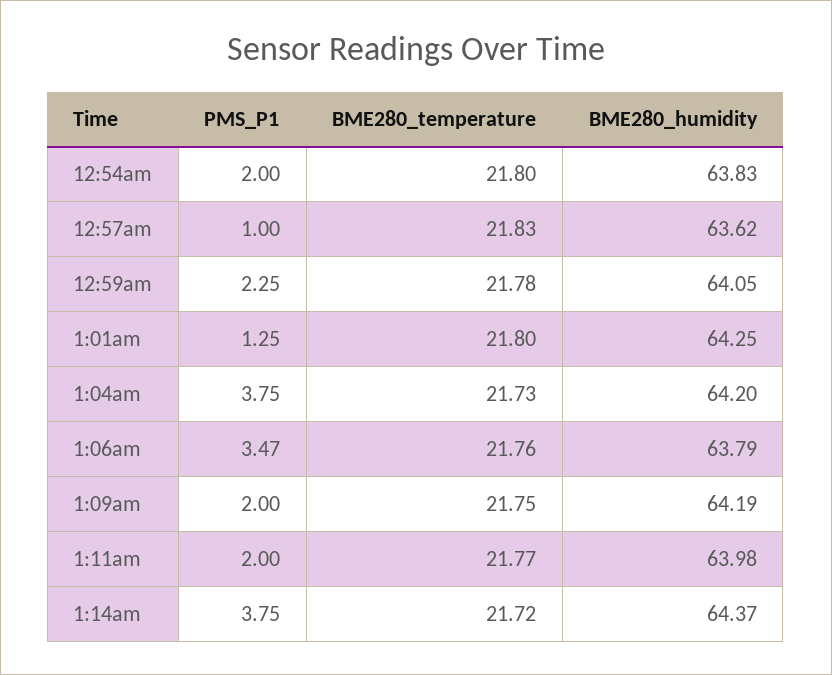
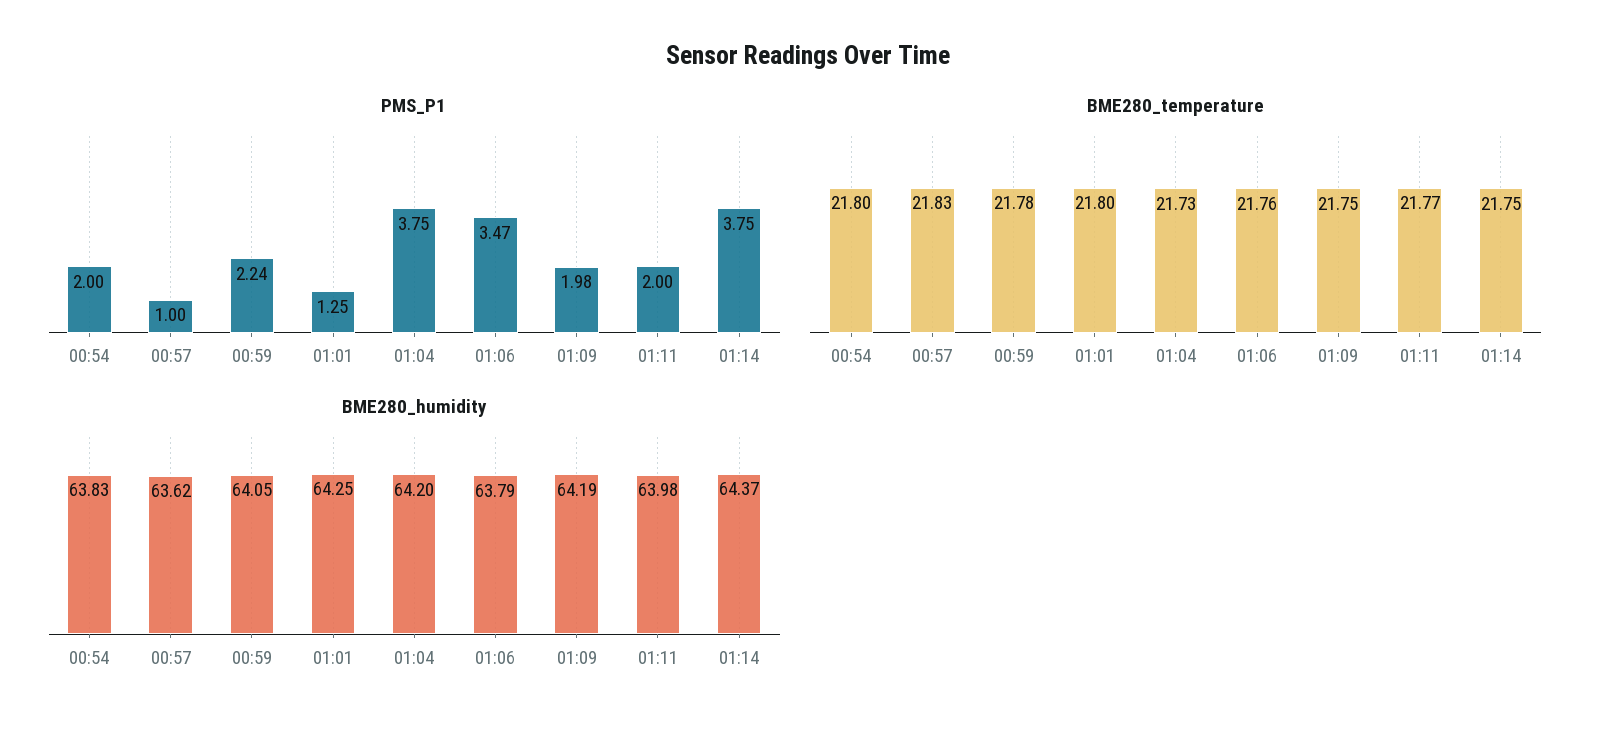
PMS_P1, 12:59am: 2.25 -> 2.24
PMS_P1, 1:09am: 2 -> 1.98
BME280_temperature, 1:14am: 21.72 -> 21.75

